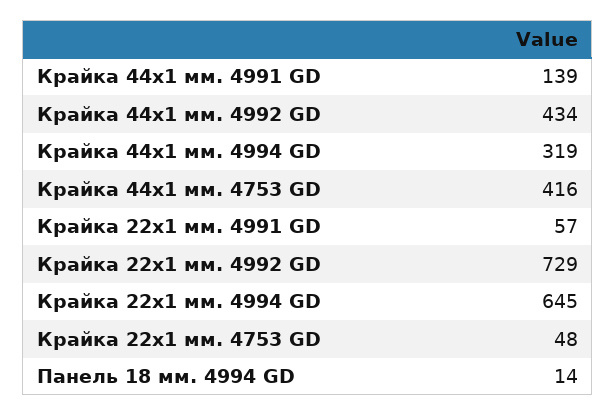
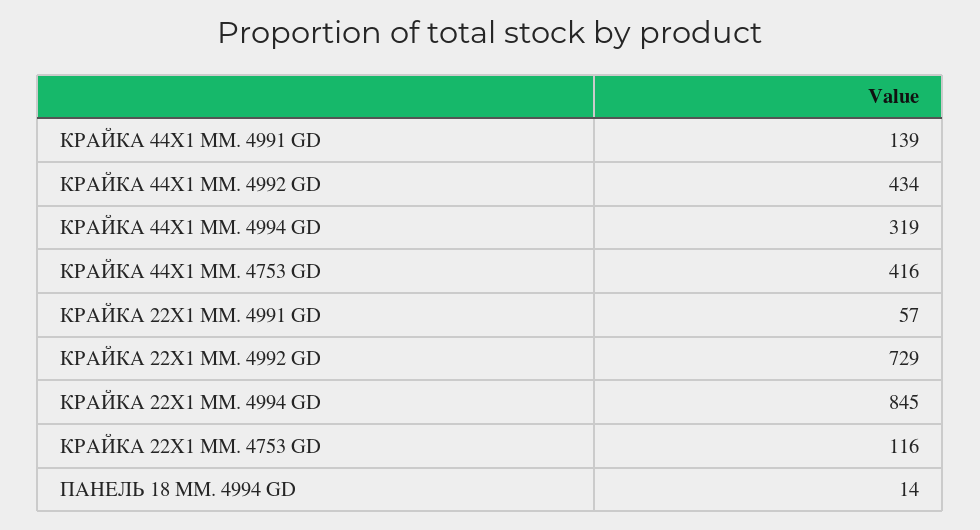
Крайка 22x1 мм. 4994 GD: 645 -> 845
Крайка 22x1 мм. 4753 GD: 48 -> 116

